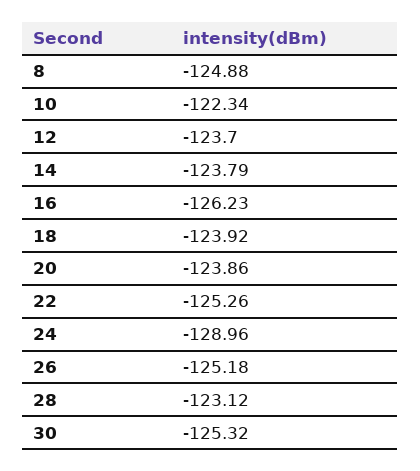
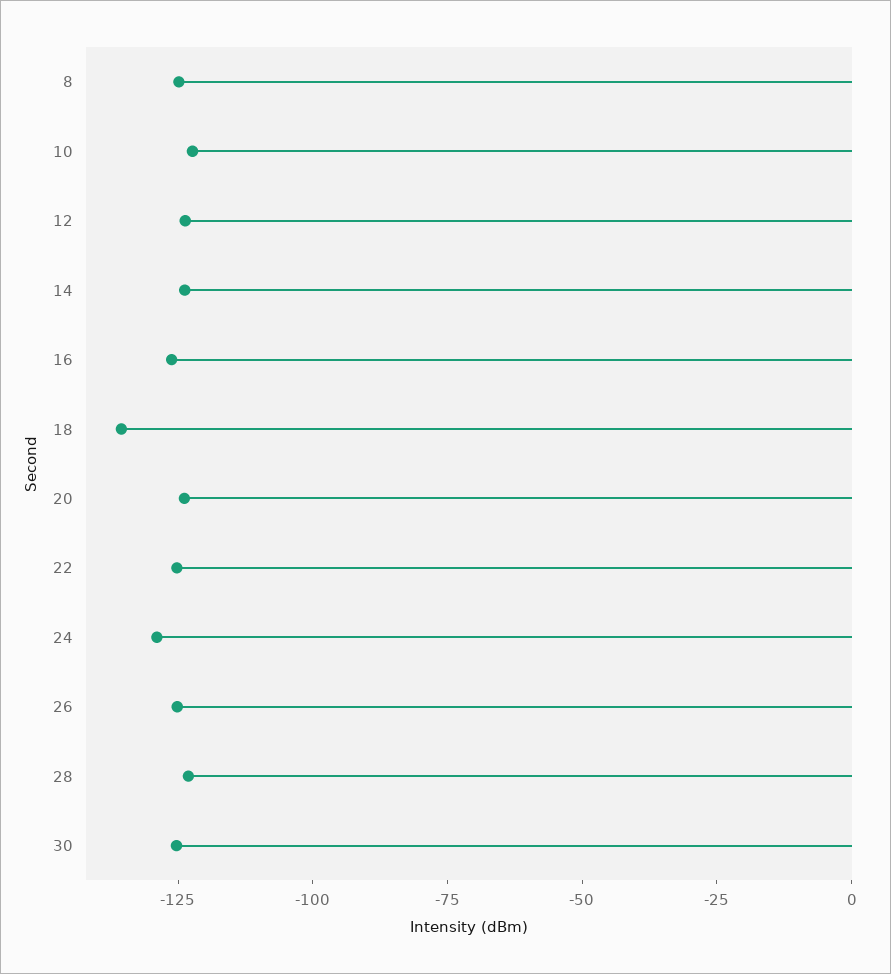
18: -123.92 -> -135

